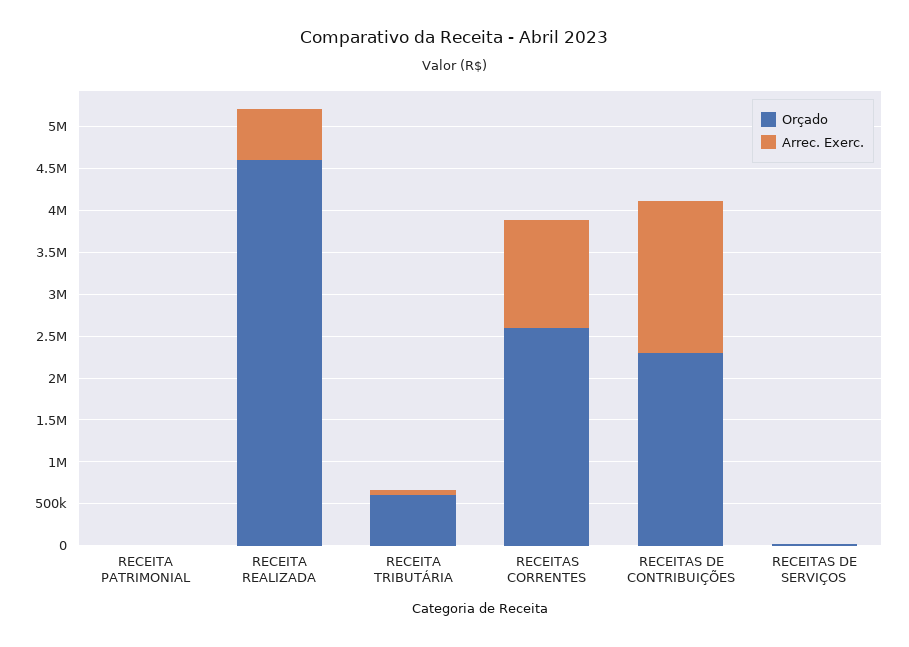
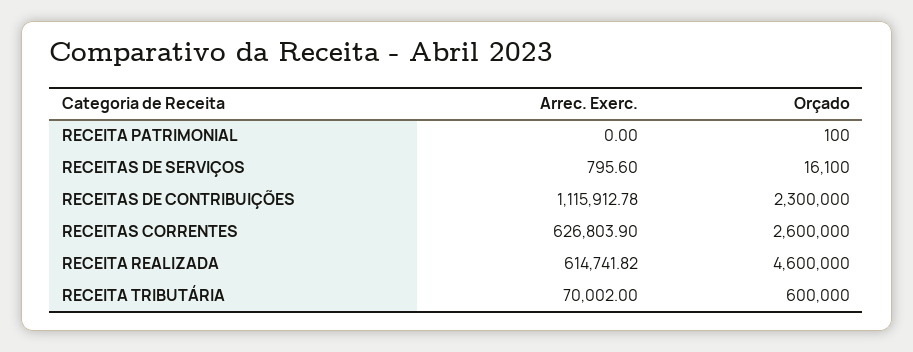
Arrec. Exerc., RECEITAS CORRENTES: 1300000 -> 626803.9
Arrec. Exerc., RECEITAS DE CONTRIBUIÇÕES: 1800000 -> 1115912.78

